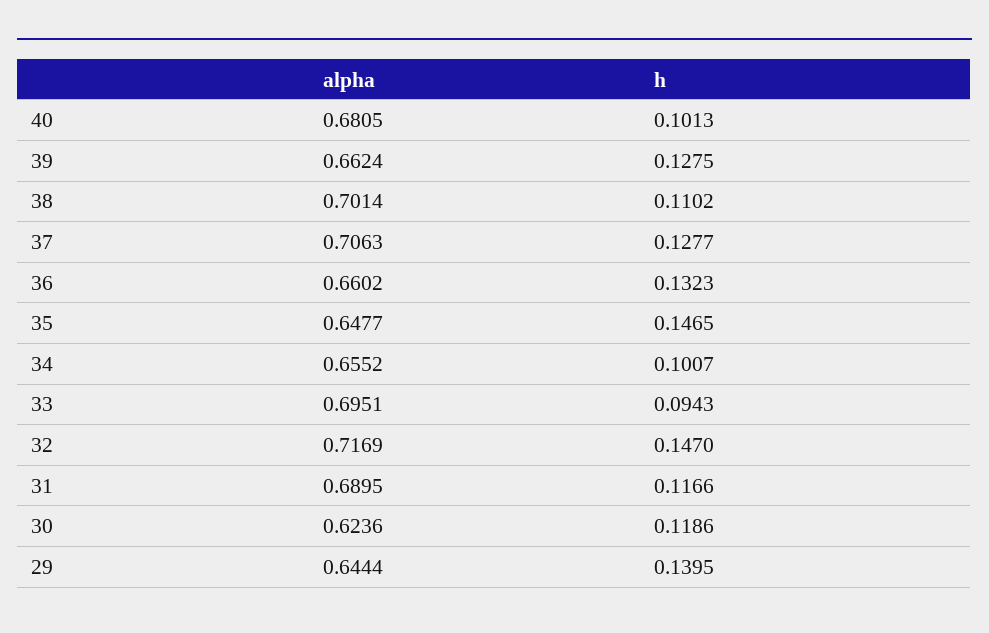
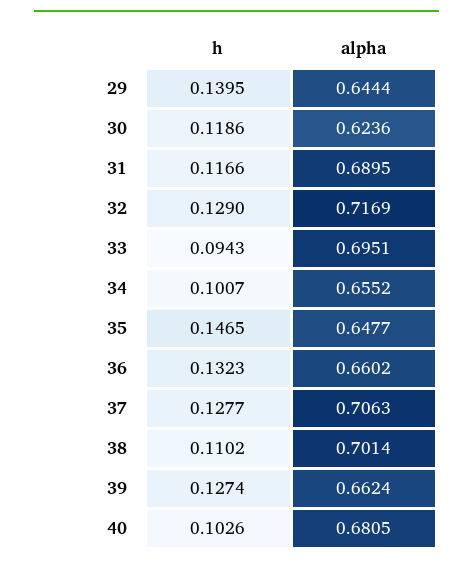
h, 40: 0.1013 -> 0.1026
h, 39: 0.1275 -> 0.1274
h, 32: 0.147 -> 0.129

